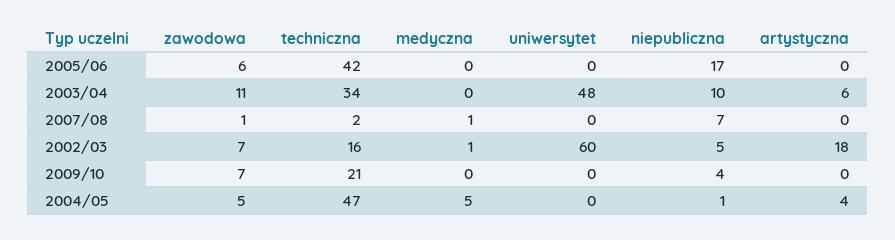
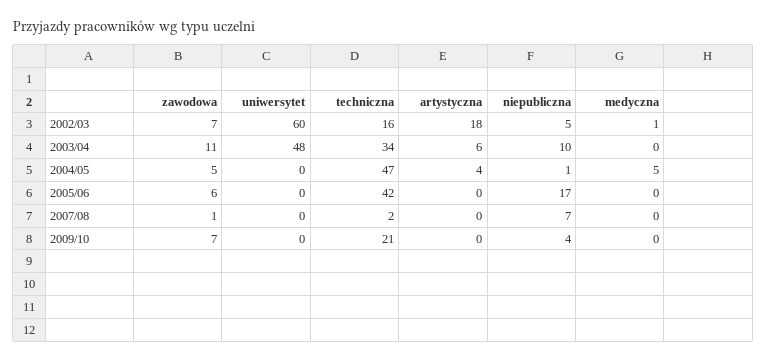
medyczna, 2007/08: 1 -> 0

